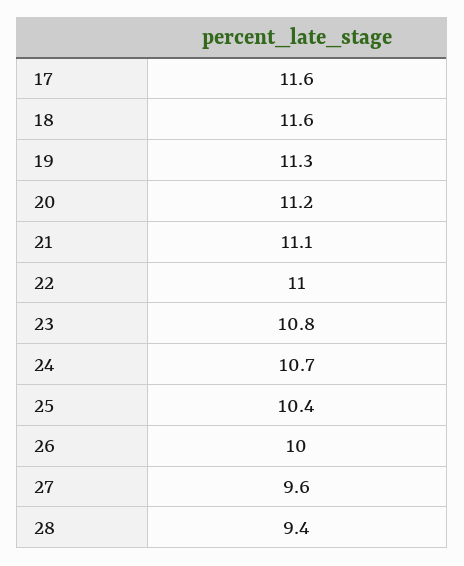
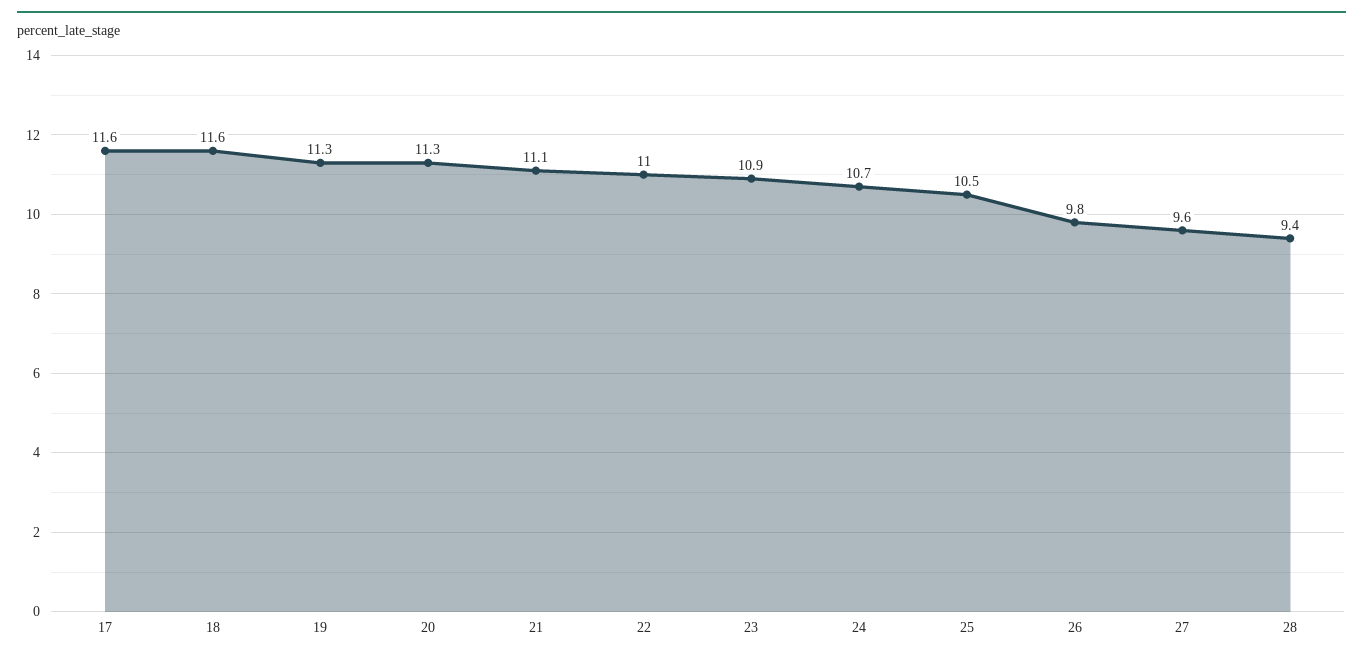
20: 11.2 -> 11.3
23: 10.8 -> 10.9
25: 10.4 -> 10.5
26: 10 -> 9.8

